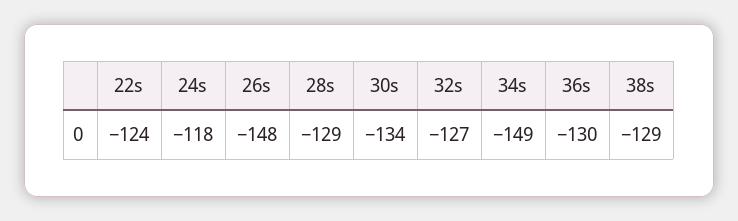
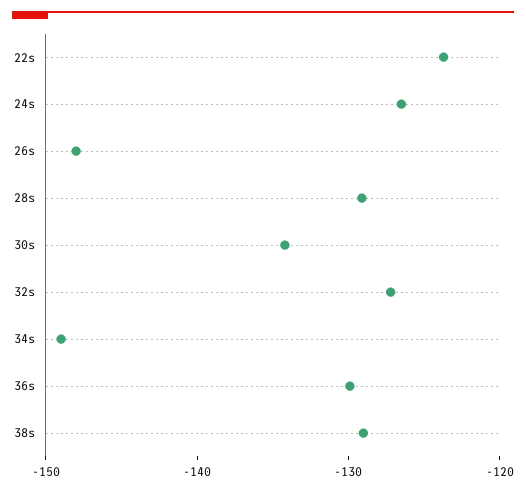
24s: -118 -> -126

